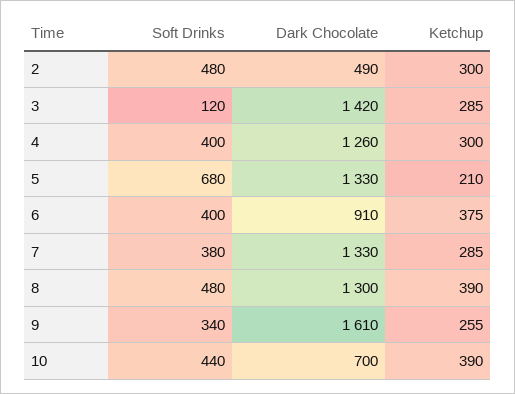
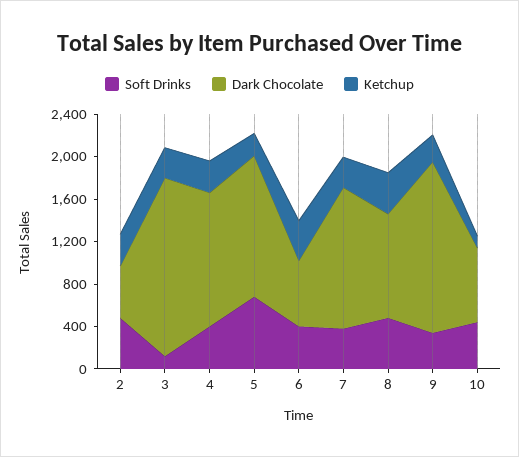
Dark Chocolate, 3: 1420 -> 1700
Dark Chocolate, 6: 910 -> 600
Dark Chocolate, 8: 1300 -> 1000
Ketchup, 10: 390 -> 100

